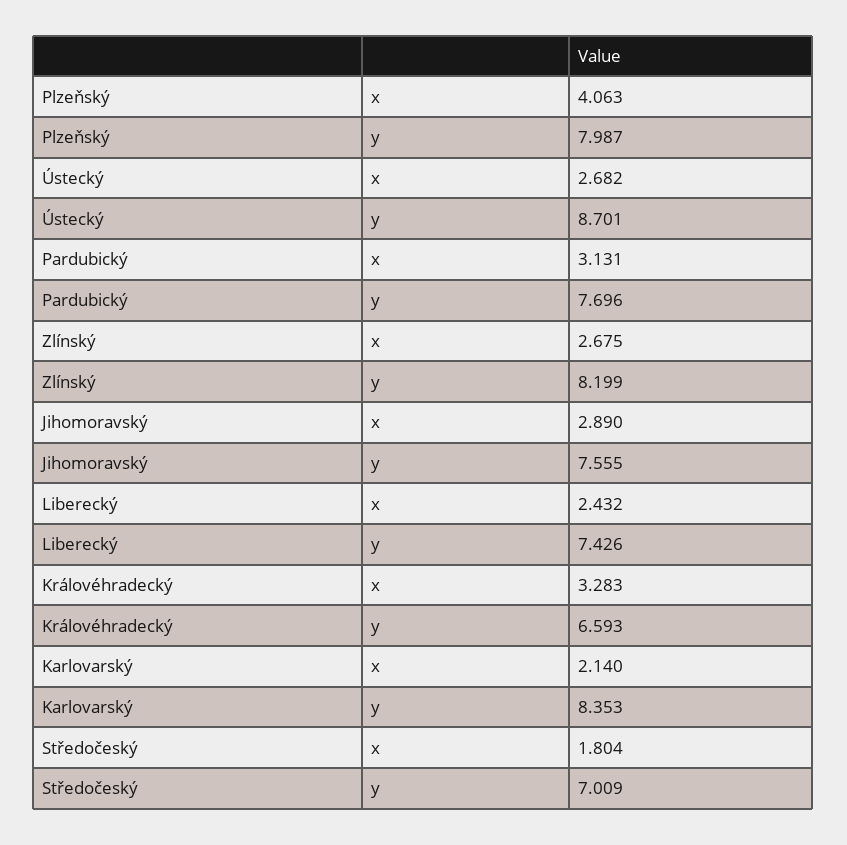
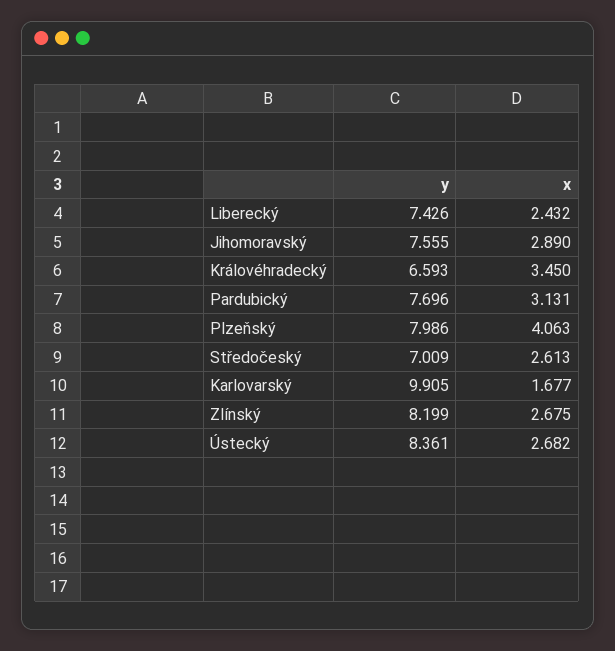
Plzeňský, y: 7.987 -> 7.986
Ústecký, y: 8.701 -> 8.361
Královéhradecký, x: 3.283 -> 3.45
Karlovarský, x: 2.14 -> 1.677
Karlovarský, y: 8.353 -> 9.905
Středočeský, x: 1.804 -> 2.613

